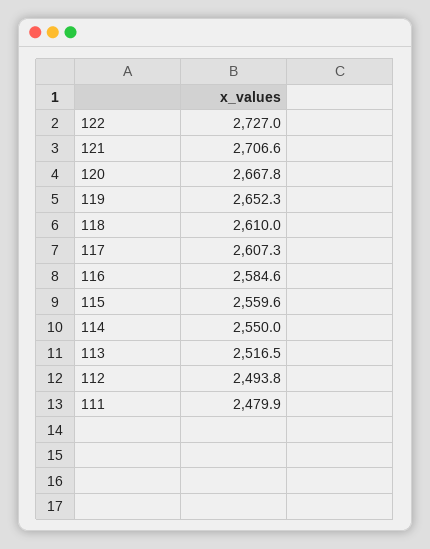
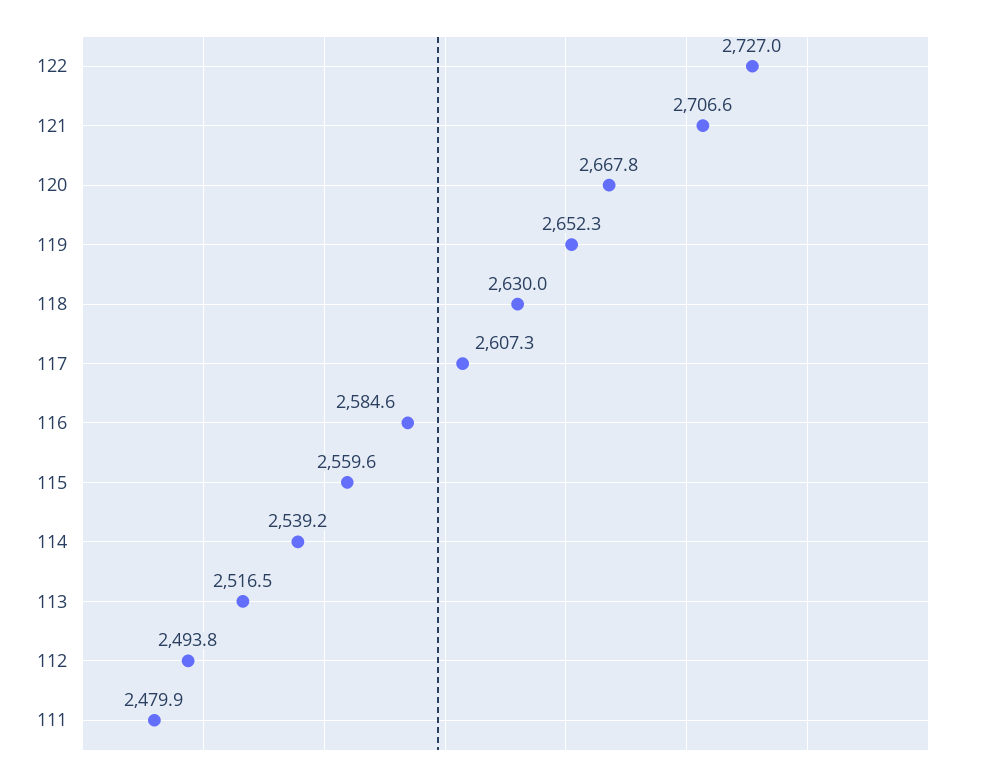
118: 2610 -> 2630
114: 2550 -> 2539.2

